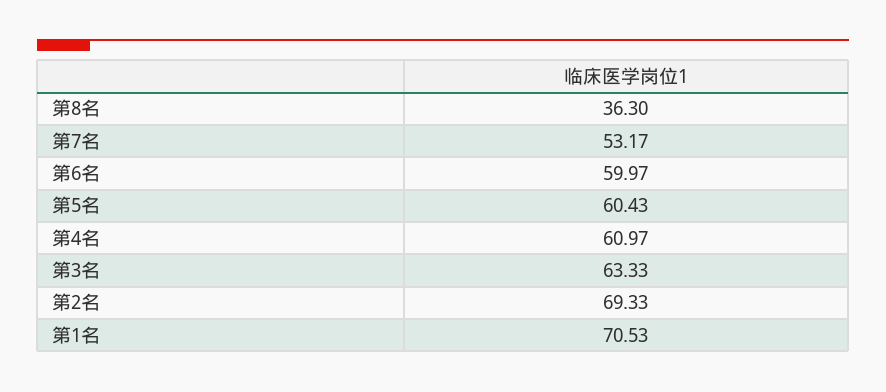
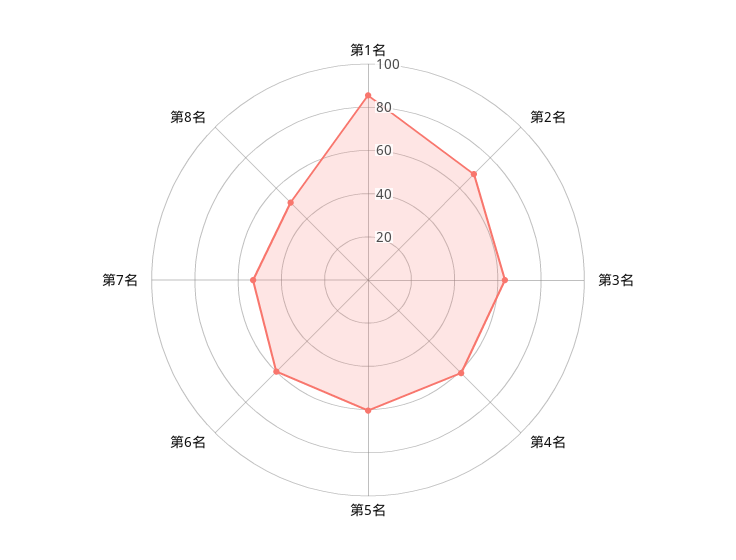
第8名: 36.3 -> 50
第1名: 70.53 -> 85

